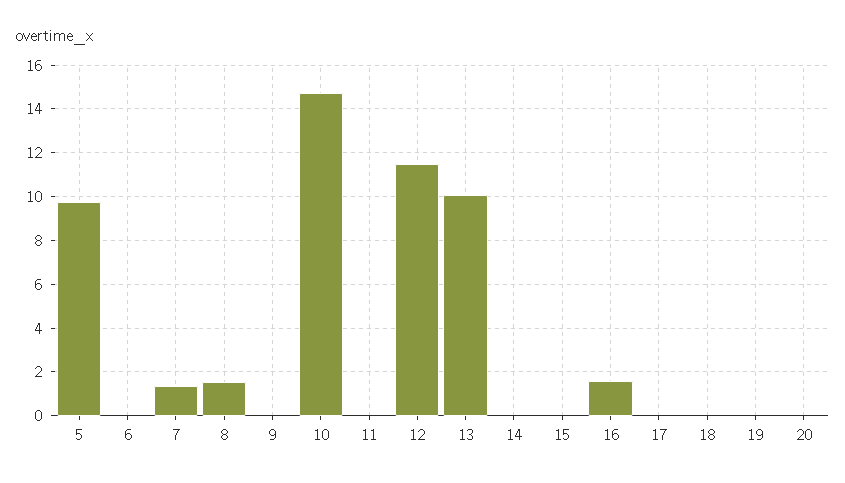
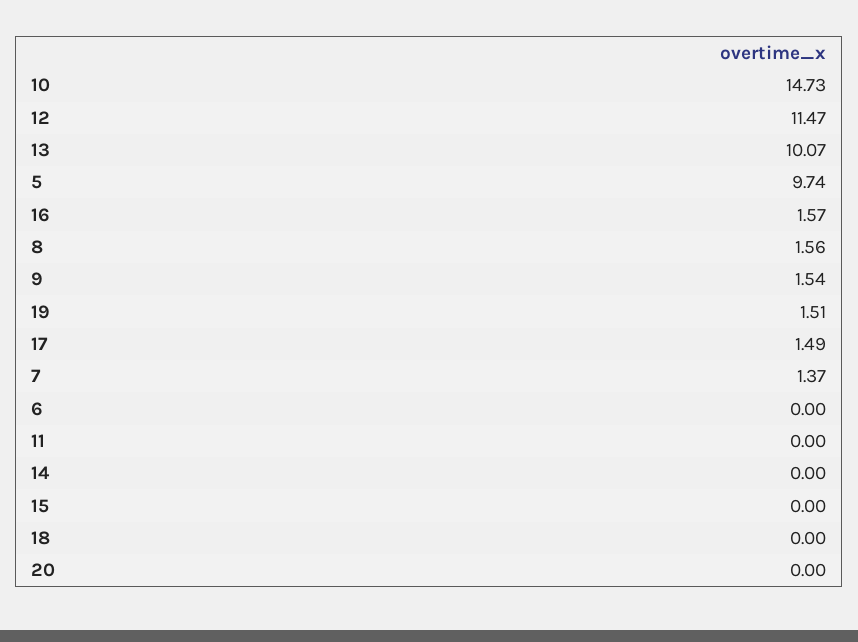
9: 0 -> 1.54
17: 0 -> 1.49
19: 0 -> 1.51

